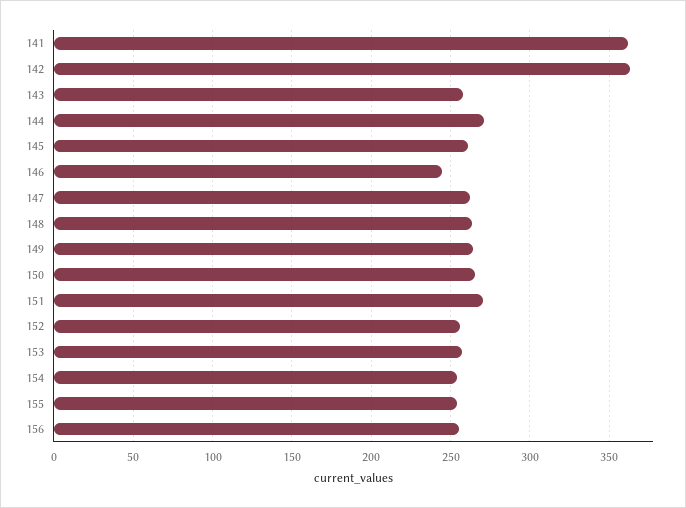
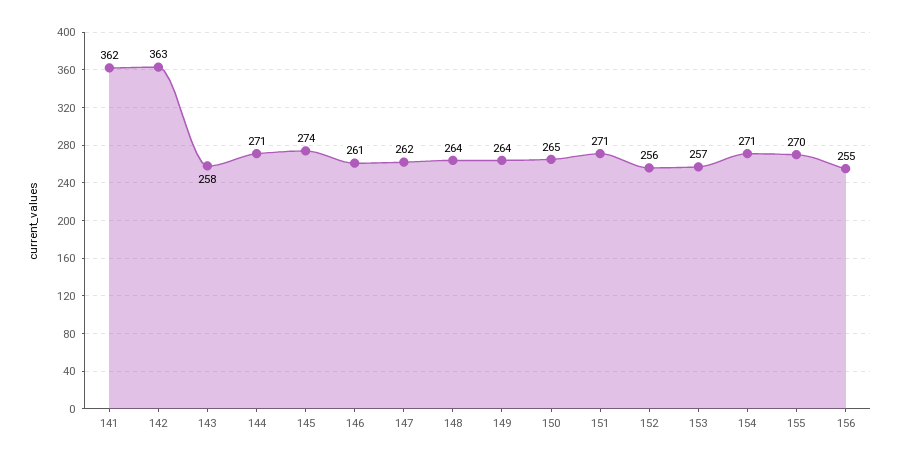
145: 260 -> 274
146: 245 -> 261
154: 255 -> 271
155: 255 -> 270

